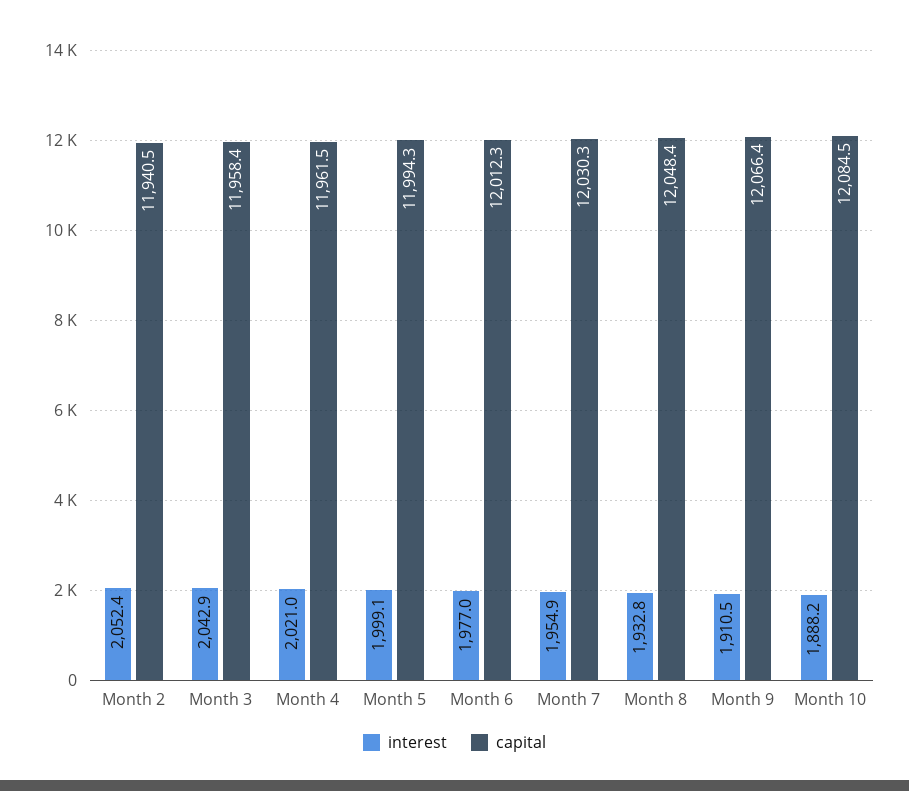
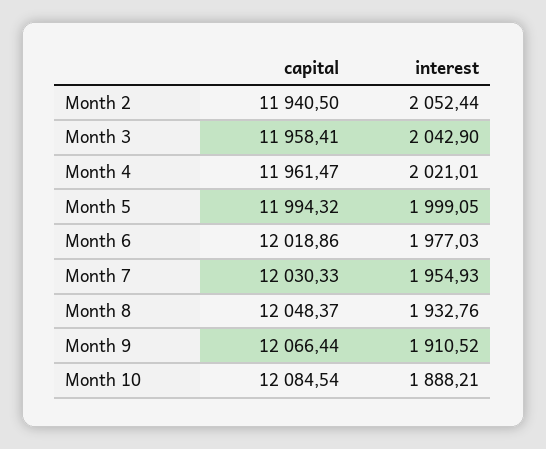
capital, Month 6: 12012.3 -> 12018.86

